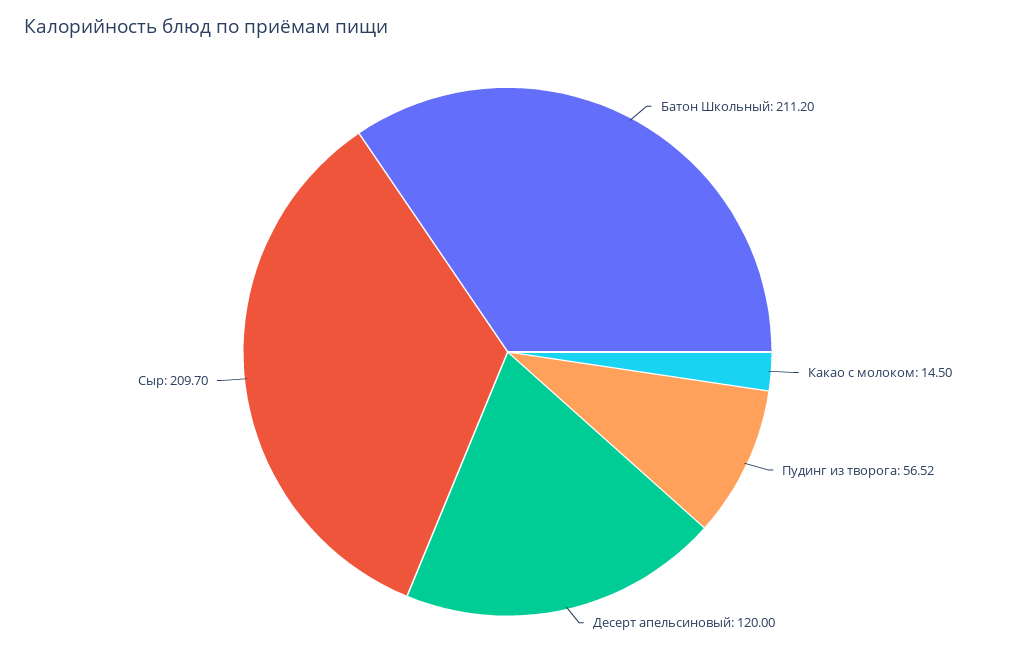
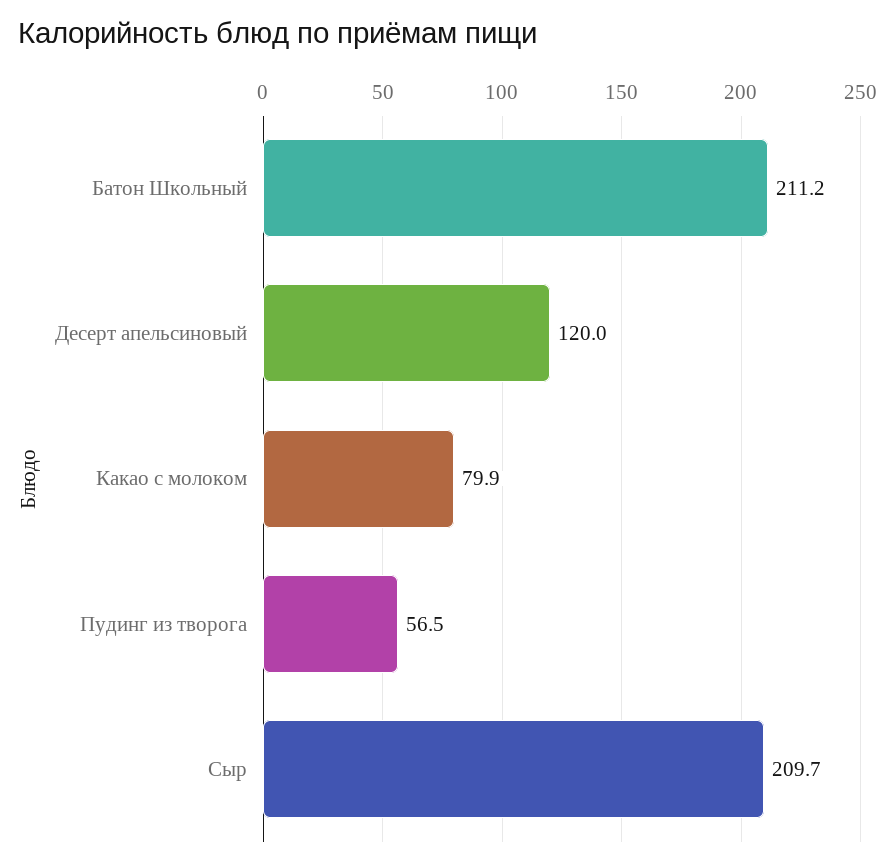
Какао с молоком: 14.5 -> 79.9

